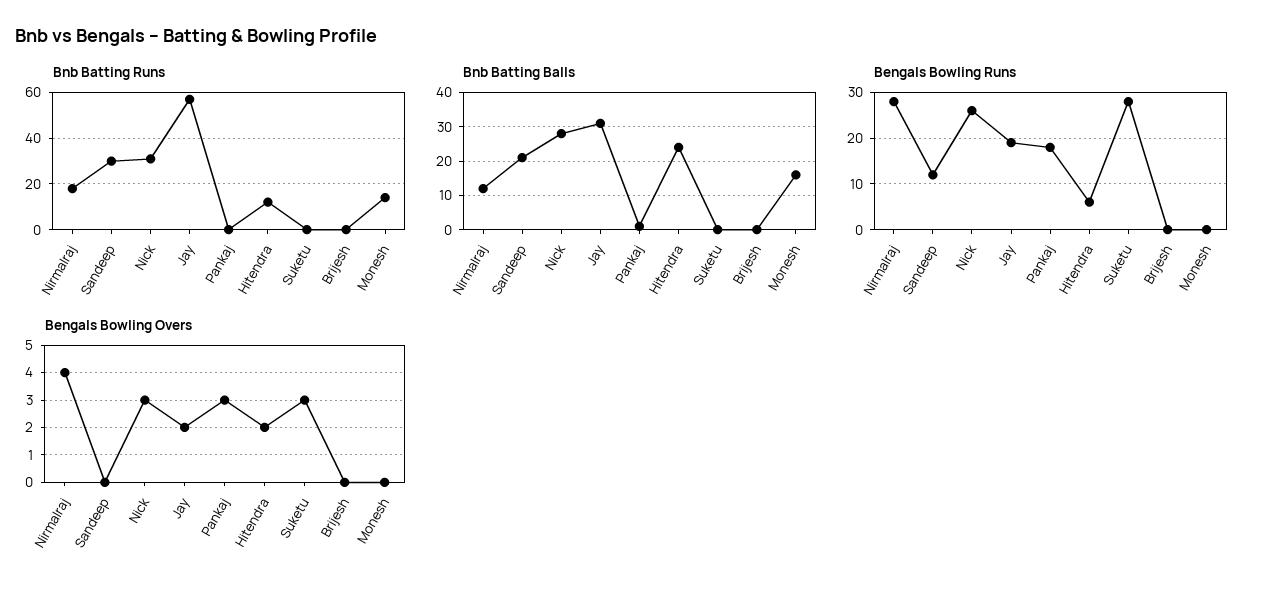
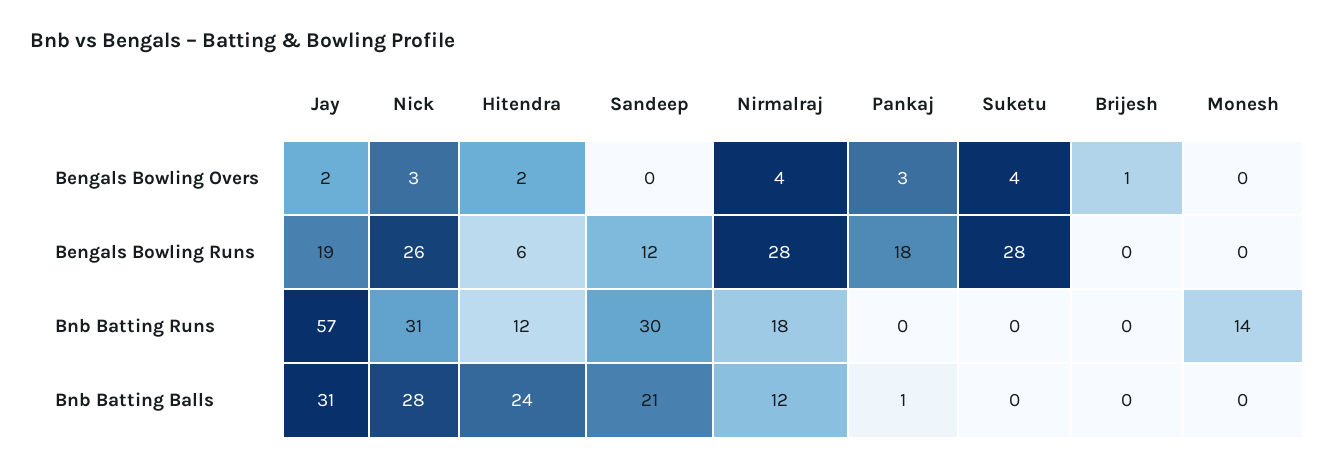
Bnb Batting Balls, Monesh: 15 -> 0
Bengals Bowling Overs, Suketu: 3 -> 4
Bengals Bowling Overs, Brijesh: 0 -> 1

